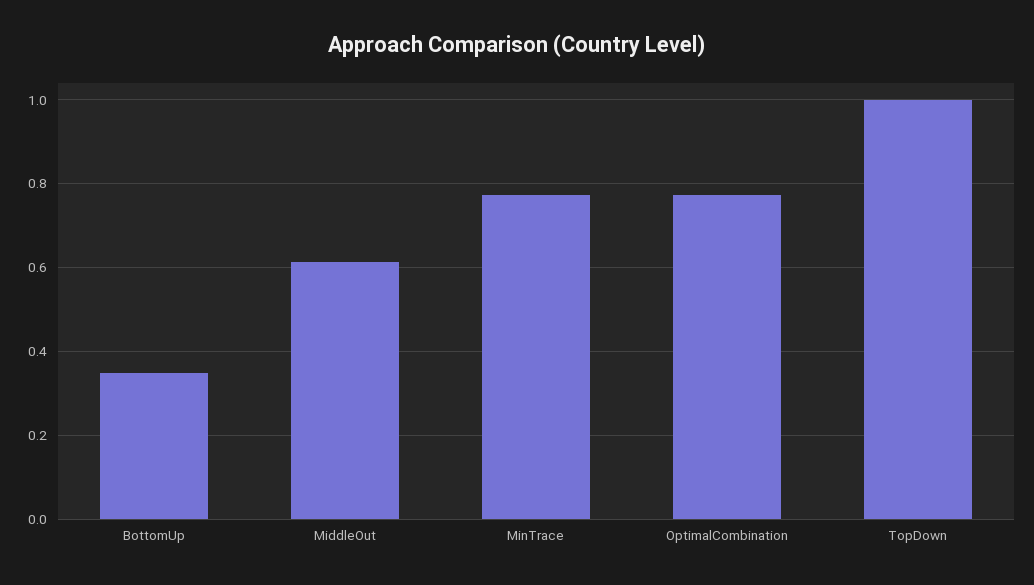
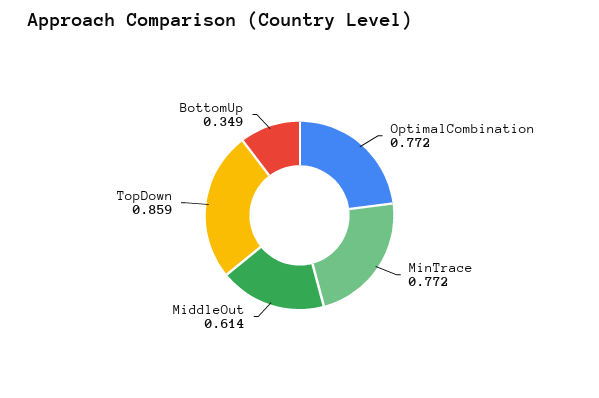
TopDown: 1 -> 0.859

